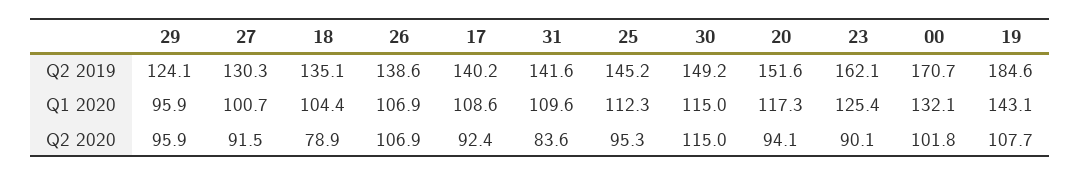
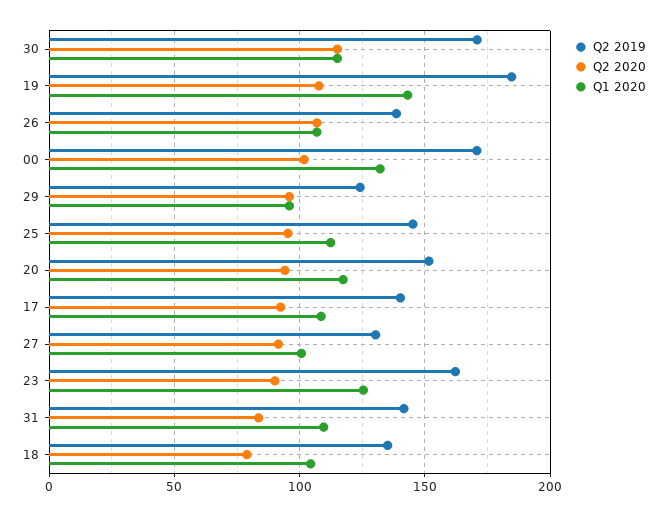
Q2 2019, 30: 149.2 -> 170

